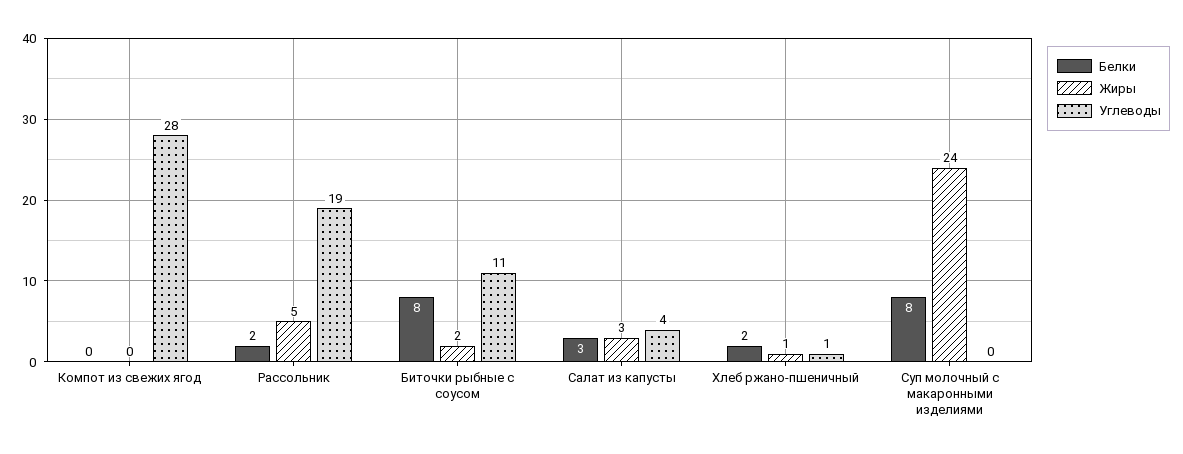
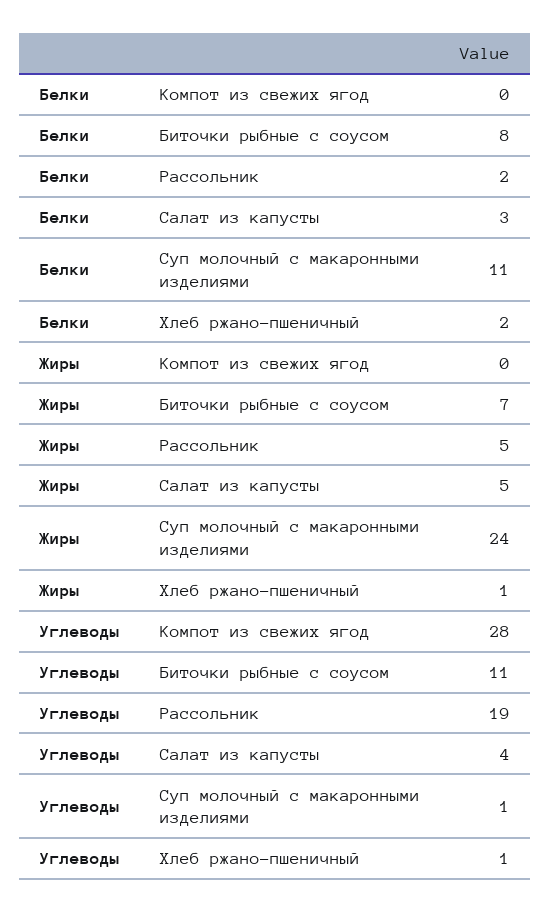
Жиры, Биточки рыбные с соусом: 2 -> 7
Жиры, Салат из капусты: 3 -> 5
Белки, Суп молочный с макаронными изделиями: 8 -> 11
Углеводы, Суп молочный с макаронными изделиями: 0 -> 1

